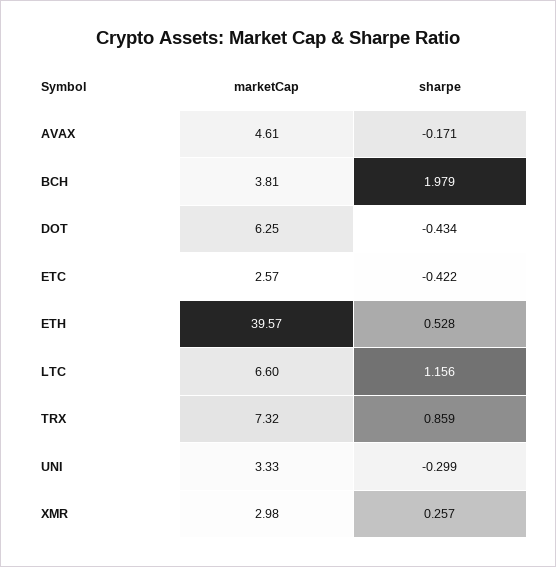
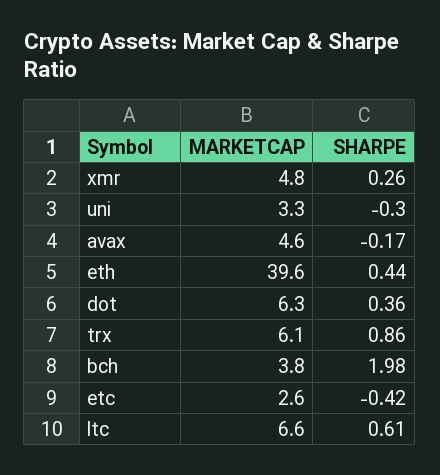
sharpe, DOT: -0.434 -> 0.36
sharpe, ETH: 0.528 -> 0.44
sharpe, LTC: 1.156 -> 0.61
marketCap, TRX: 7.32 -> 6.1
marketCap, XMR: 2.98 -> 4.8

